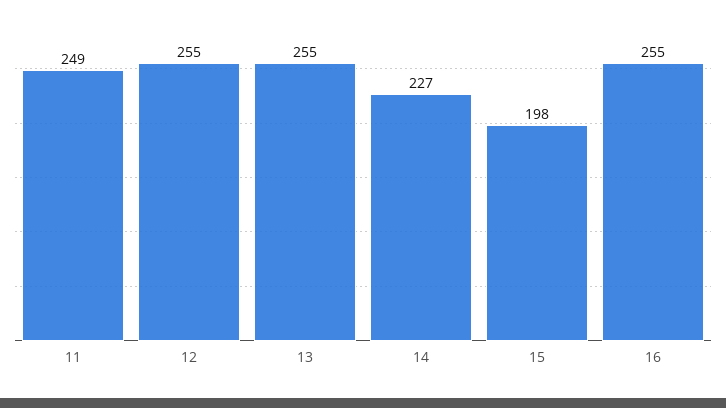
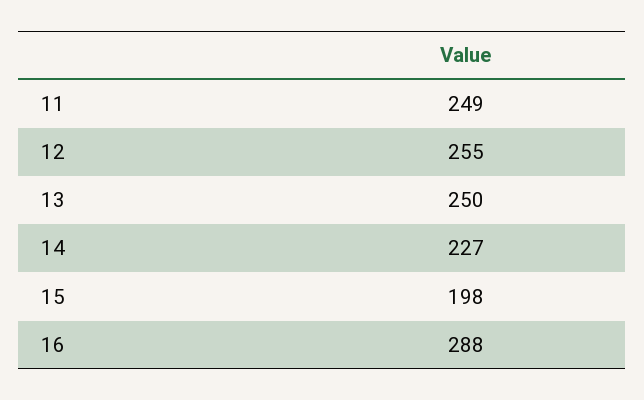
13: 255 -> 250
16: 255 -> 288

